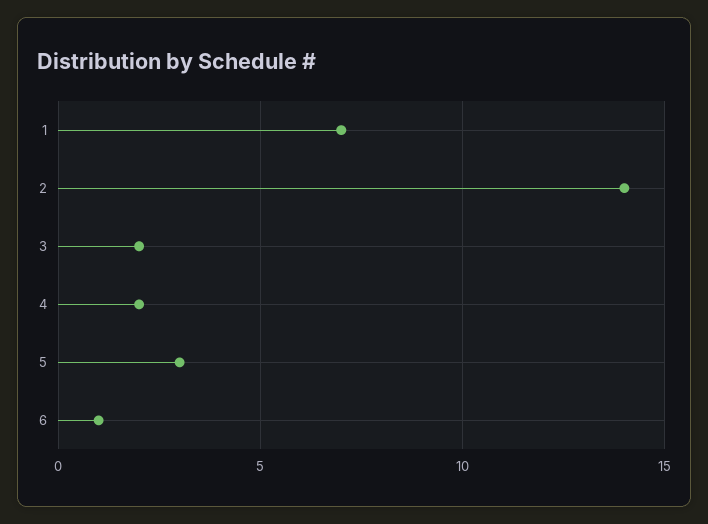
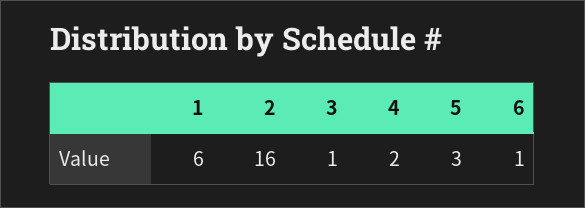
1: 7 -> 6
2: 14 -> 16
3: 2 -> 1

